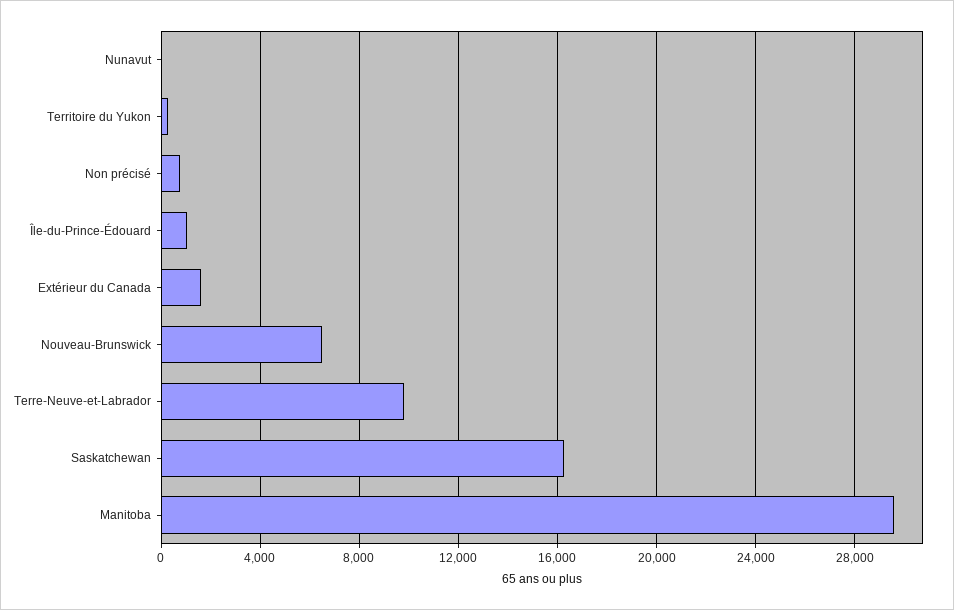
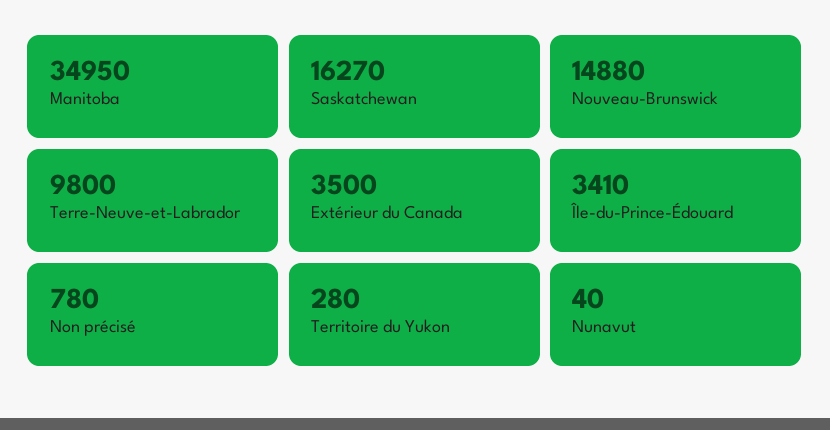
Île-du-Prince-Édouard: 1000 -> 3410
Extérieur du Canada: 1500 -> 3500
Nouveau-Brunswick: 6500 -> 14880
Manitoba: 29500 -> 34950

